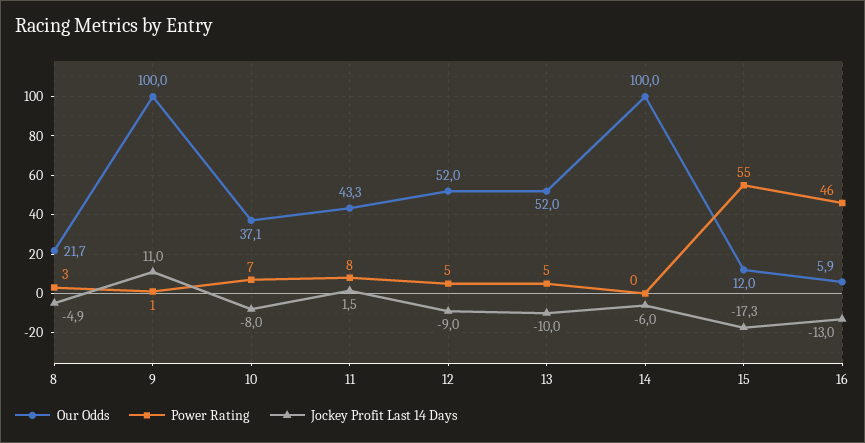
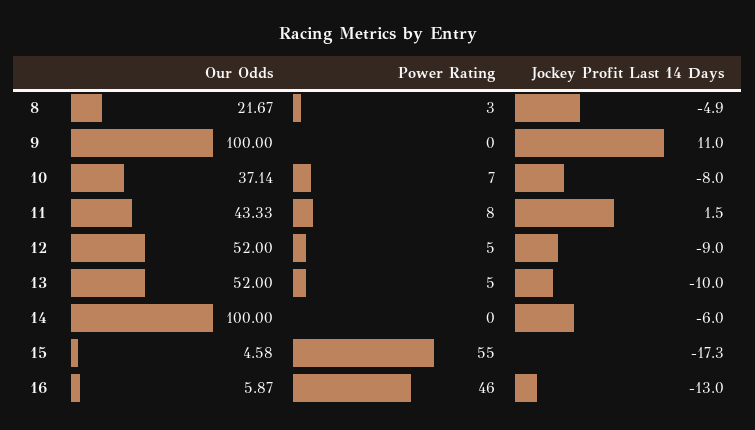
Power Rating, 9: 1 -> 0
Our Odds, 15: 12 -> 4.58

